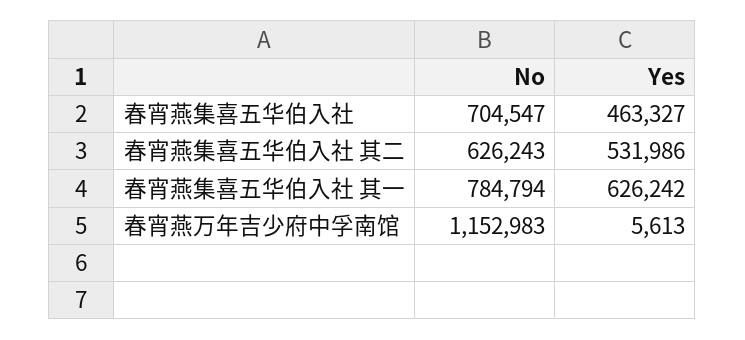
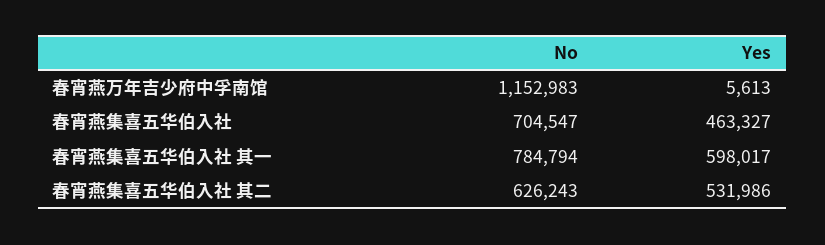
Yes, 春宵燕集喜五华伯入社 其一: 626242 -> 598017

